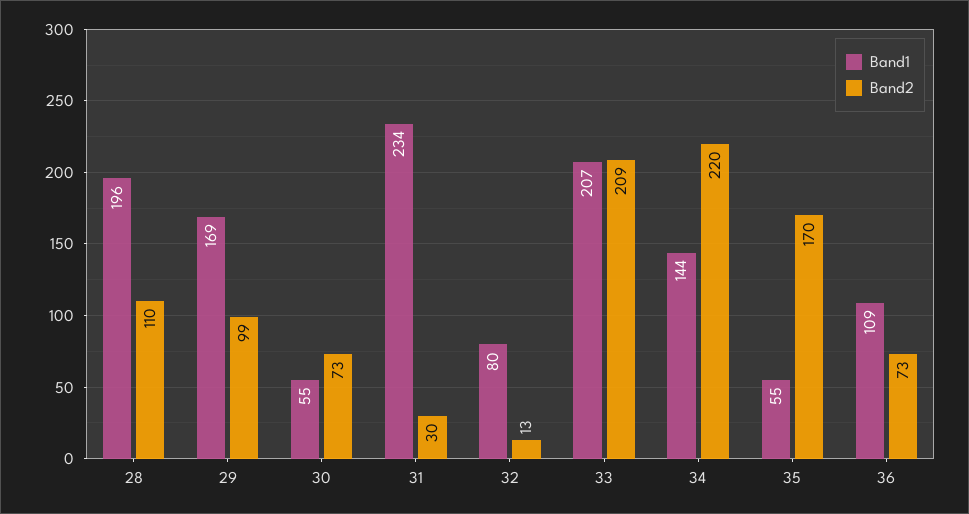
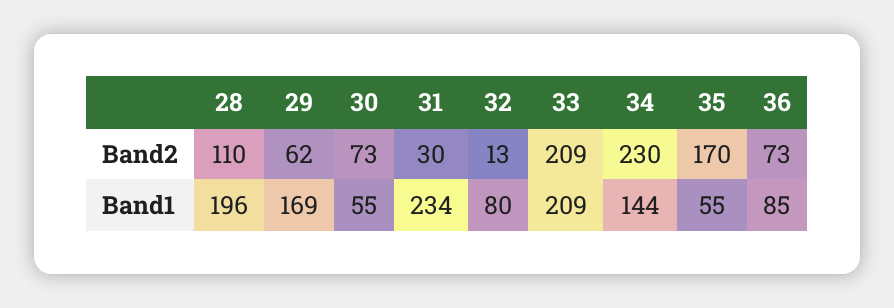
Band2, 29: 99 -> 62
Band1, 33: 207 -> 209
Band2, 34: 220 -> 230
Band1, 36: 109 -> 85

